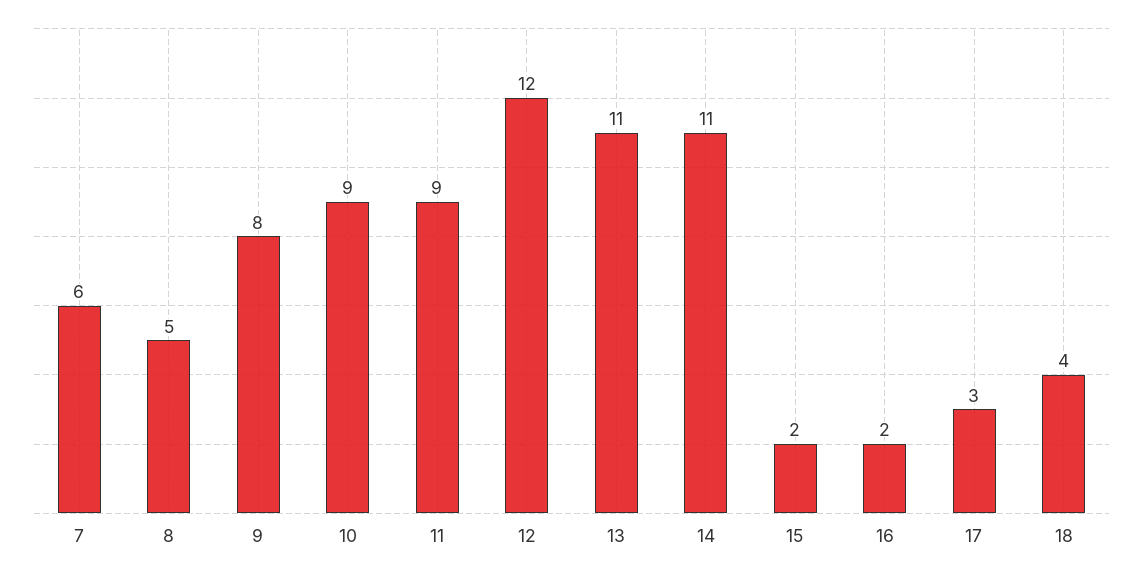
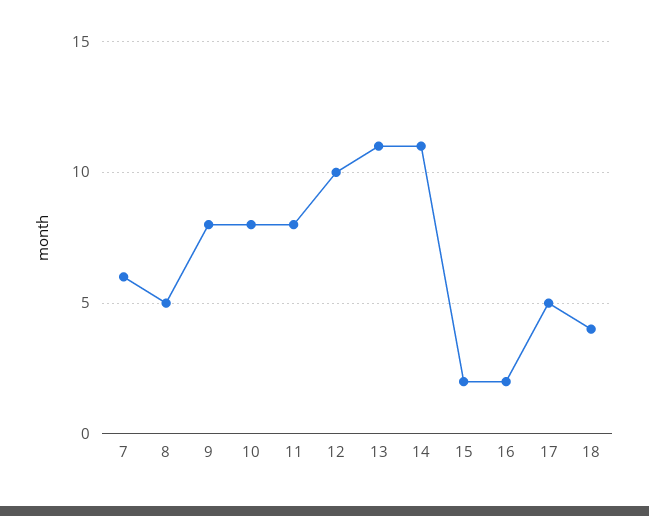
10: 9 -> 8
11: 9 -> 8
12: 12 -> 10
17: 3 -> 5

